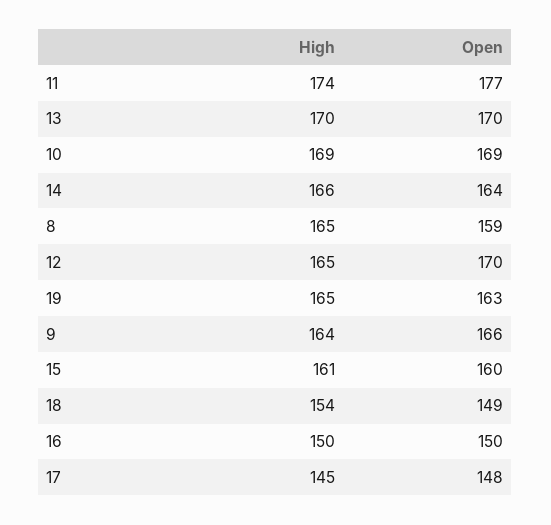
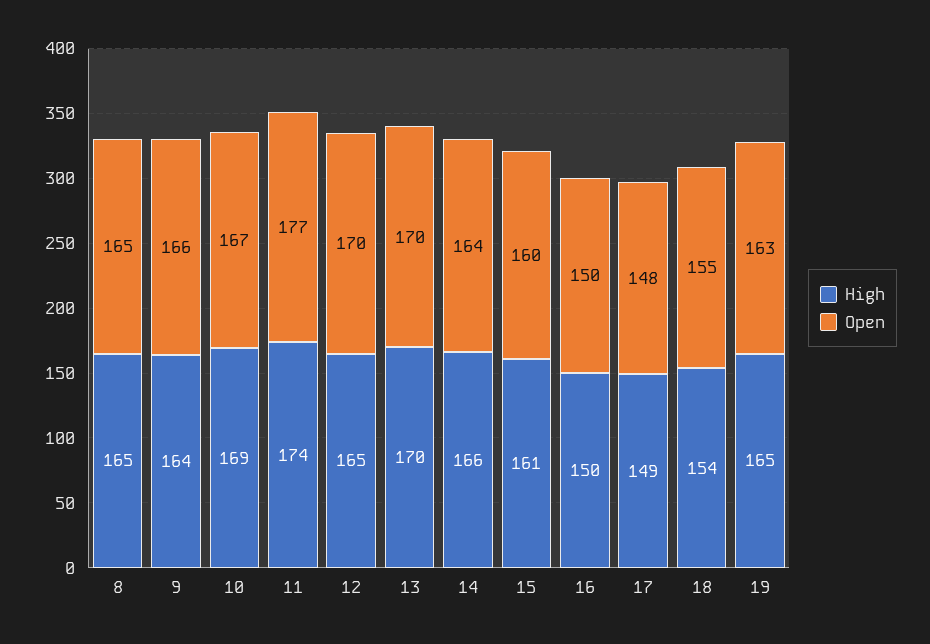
Open, 10: 169 -> 167
Open, 8: 159 -> 165
Open, 18: 149 -> 155
High, 17: 145 -> 149

